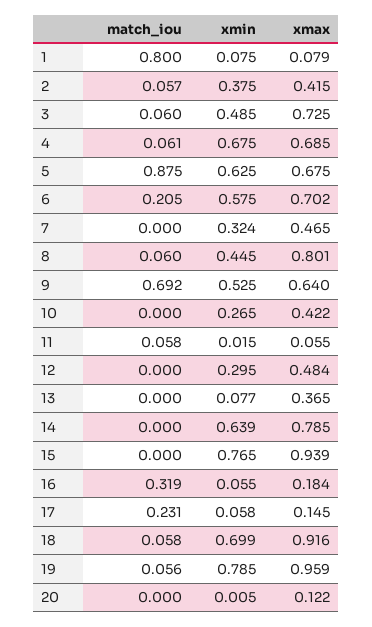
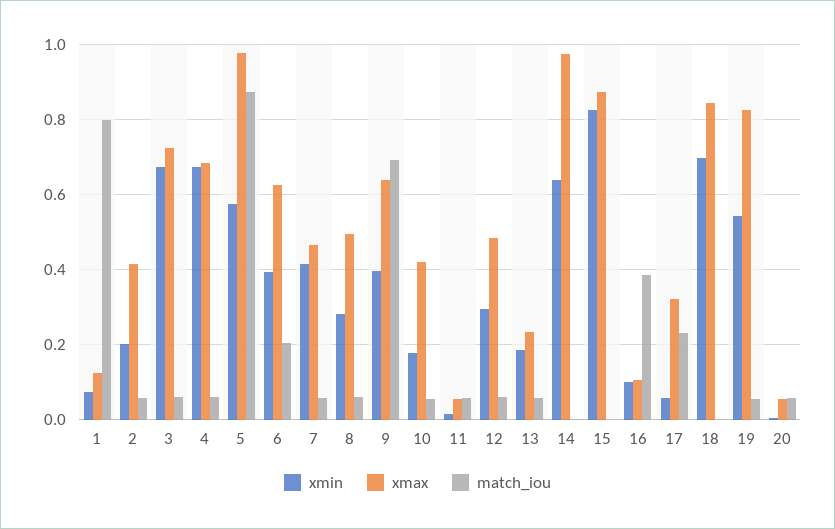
xmax, 1: 0.079 -> 0.12
xmin, 2: 0.375 -> 0.2
xmin, 3: 0.485 -> 0.68
xmin, 5: 0.625 -> 0.58
xmax, 5: 0.675 -> 0.98
xmin, 6: 0.575 -> 0.4
xmax, 6: 0.702 -> 0.62
match_iou, 7: 0 -> 0.06
xmin, 7: 0.324 -> 0.42
xmin, 8: 0.445 -> 0.28
xmax, 8: 0.801 -> 0.5
xmin, 9: 0.525 -> 0.4
match_iou, 10: 0 -> 0.06
xmin, 10: 0.265 -> 0.18
match_iou, 12: 0 -> 0.06
match_iou, 13: 0 -> 0.06
xmin, 13: 0.077 -> 0.18
xmax, 13: 0.365 -> 0.24
xmax, 14: 0.785 -> 0.98
xmin, 15: 0.765 -> 0.82
xmax, 15: 0.939 -> 0.88
match_iou, 16: 0.319 -> 0.38
xmin, 16: 0.055 -> 0.1
xmax, 16: 0.184 -> 0.1
xmax, 17: 0.145 -> 0.32
match_iou, 18: 0.058 -> 0
xmax, 18: 0.916 -> 0.84
xmin, 19: 0.785 -> 0.54
xmax, 19: 0.959 -> 0.82
match_iou, 20: 0 -> 0.06
xmax, 20: 0.122 -> 0.06

